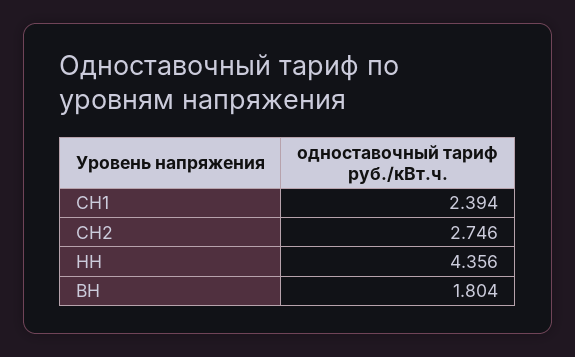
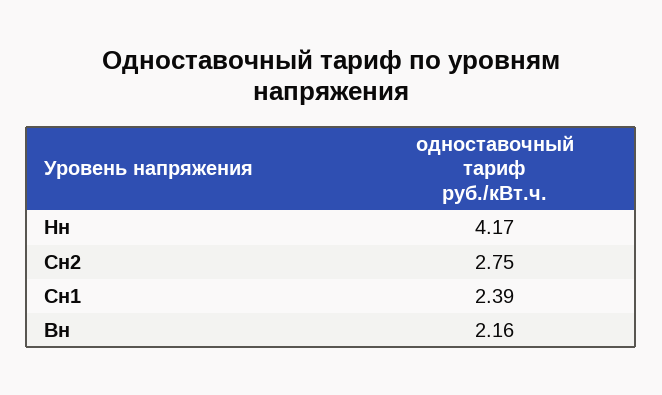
НН: 4.356 -> 4.17
ВН: 1.804 -> 2.16

